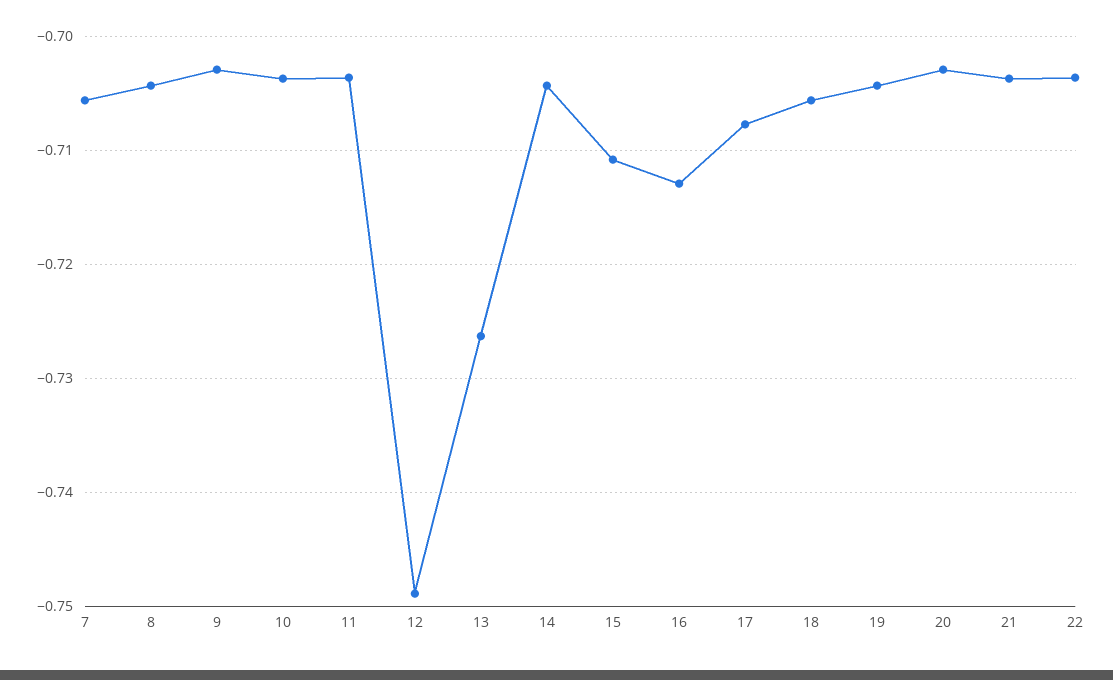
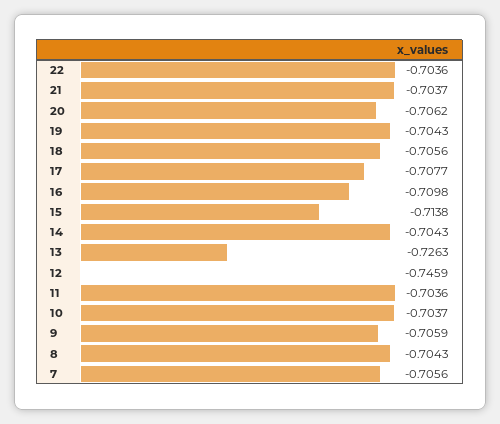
9: -0.703 -> -0.7059
12: -0.749 -> -0.7459
15: -0.711 -> -0.7138
16: -0.713 -> -0.7098
20: -0.703 -> -0.7062

